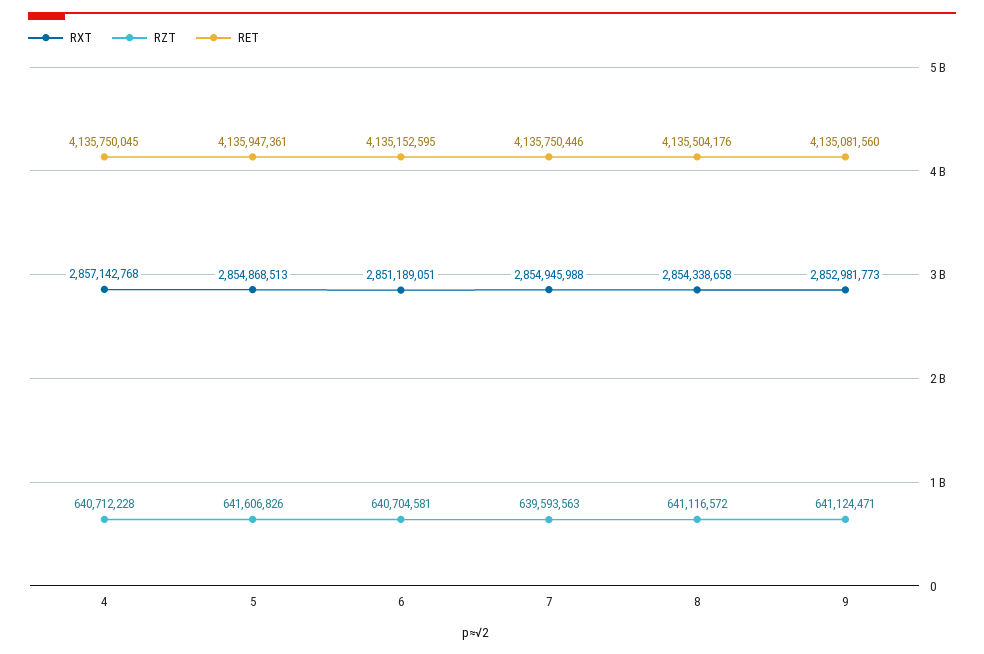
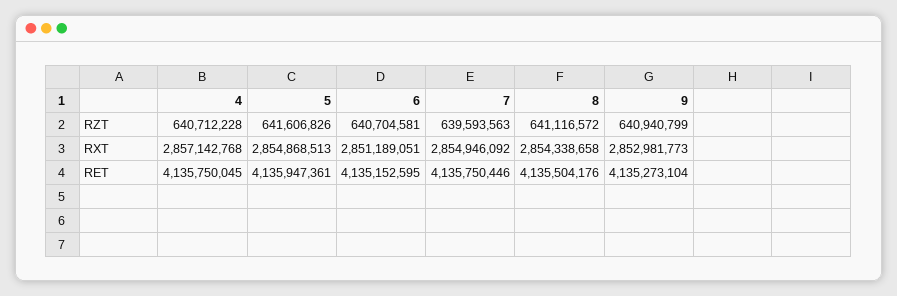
RXT, 7: 2854945988 -> 2854946092
RZT, 9: 641124471 -> 640940799
RET, 9: 4135081560 -> 4135273104

